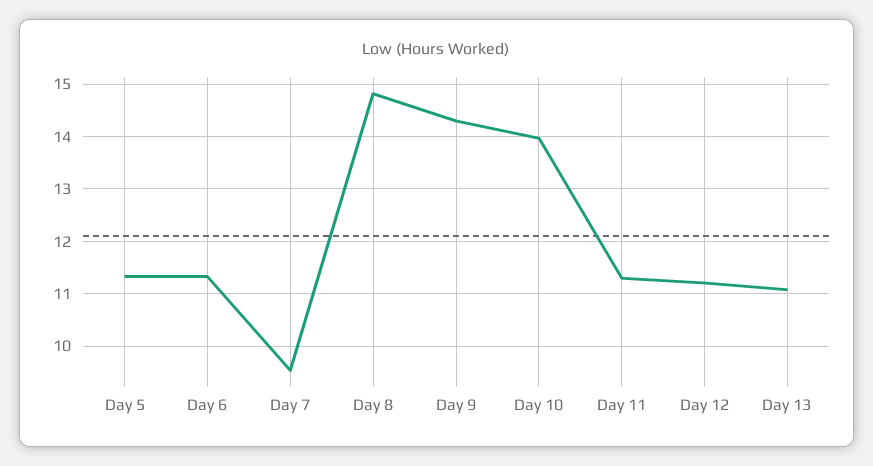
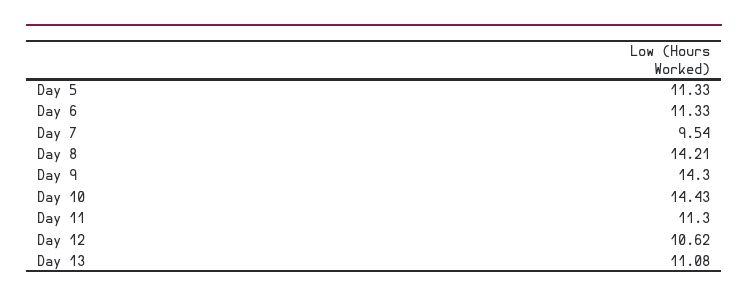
Day 8: 14.8 -> 14.21
Day 10: 14 -> 14.43
Day 12: 11.2 -> 10.62

